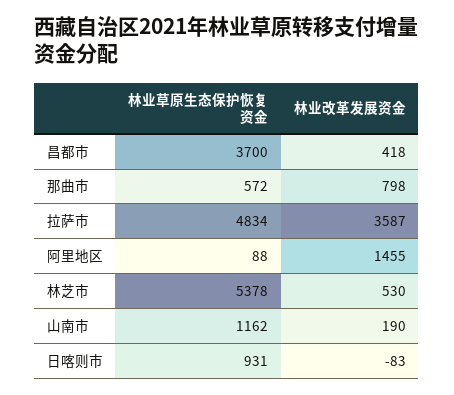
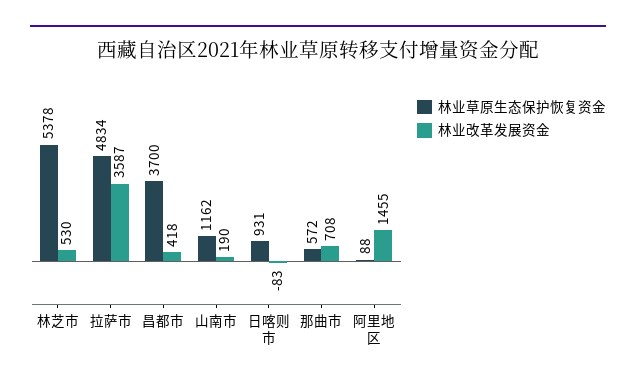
林业改革发展资金, 那曲市: 798 -> 708

